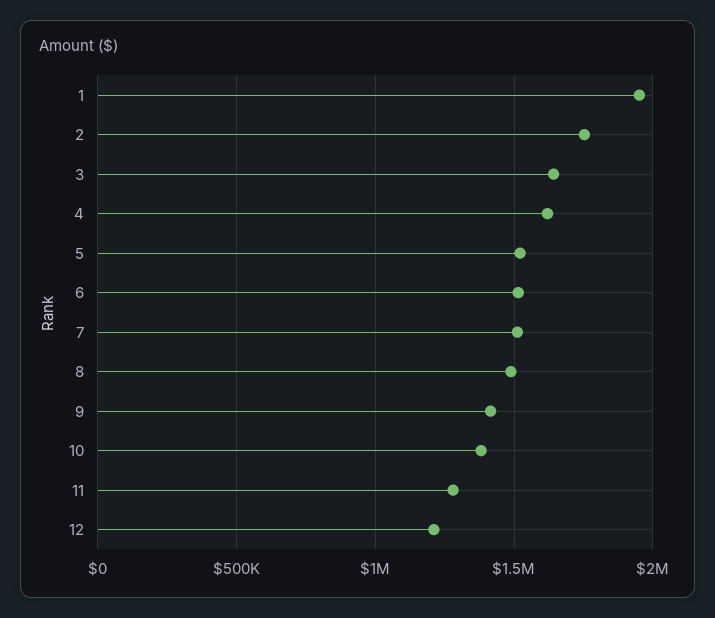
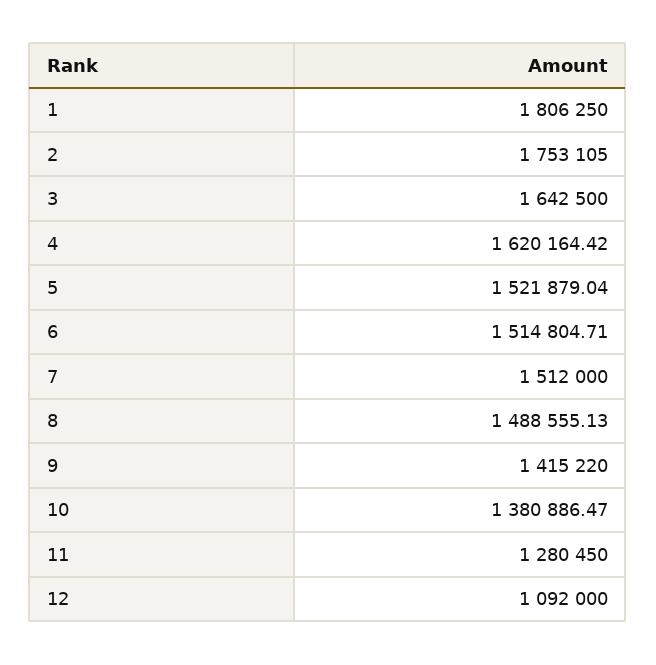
1: 1950000 -> 1806250
12: 1200000 -> 1092000

